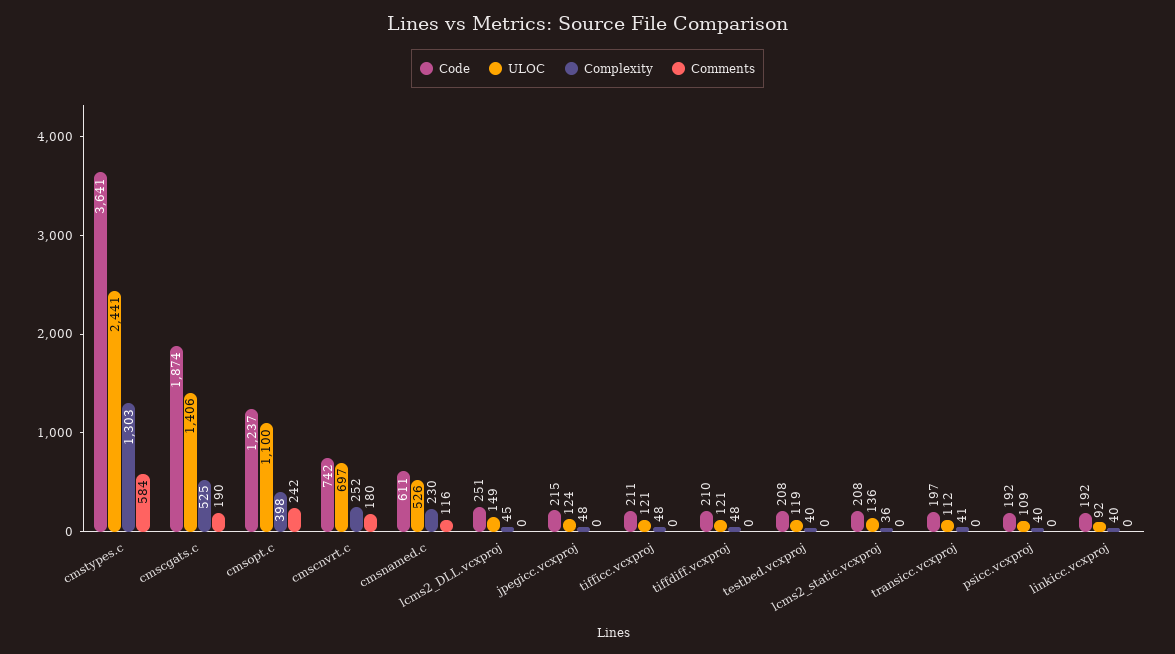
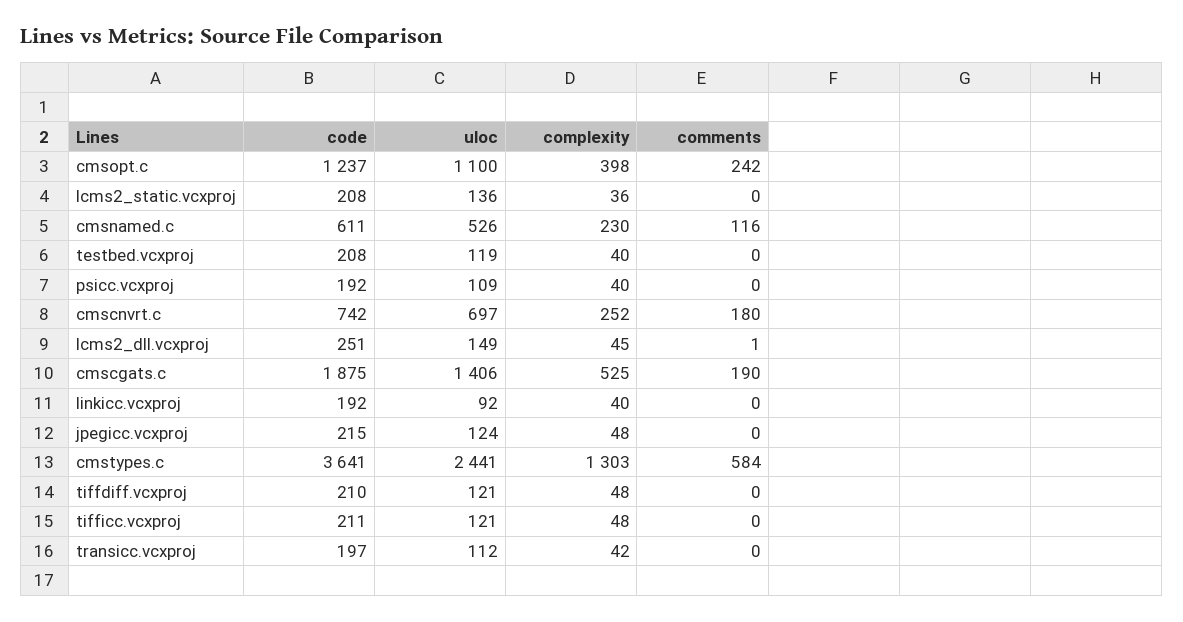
Code, cmscgats.c: 1874 -> 1875
Comments, lcms2_DLL.vcxproj: 0 -> 1
Complexity, transicc.vcxproj: 41 -> 42

